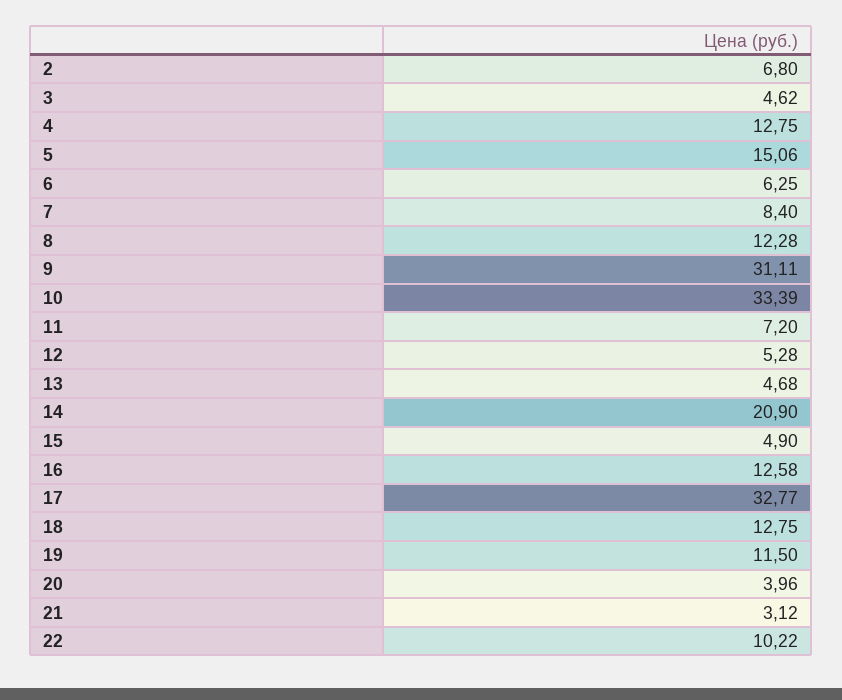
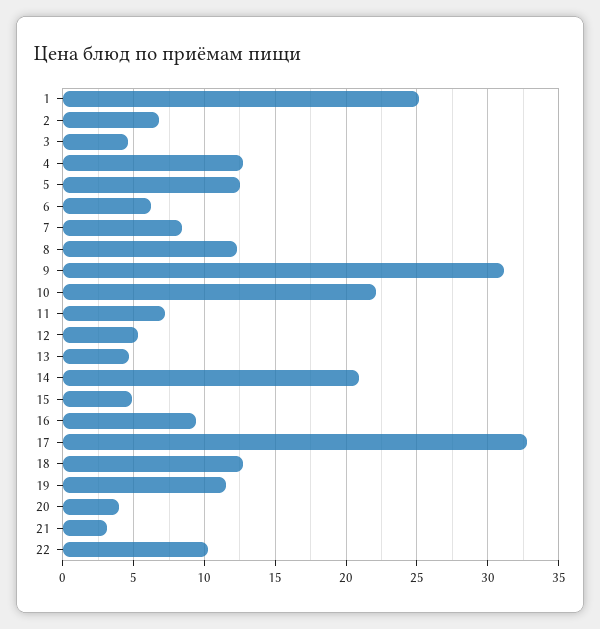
5: 15.06 -> 12.5
10: 33.39 -> 22
16: 12.58 -> 9.5
1: none -> 25

